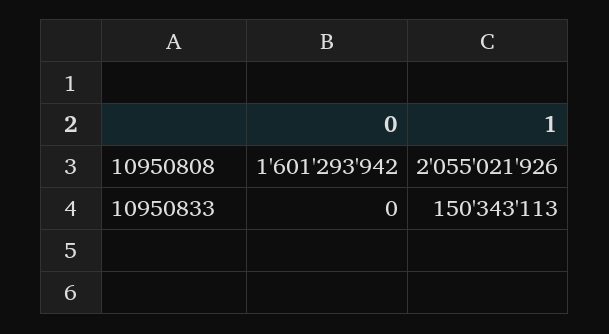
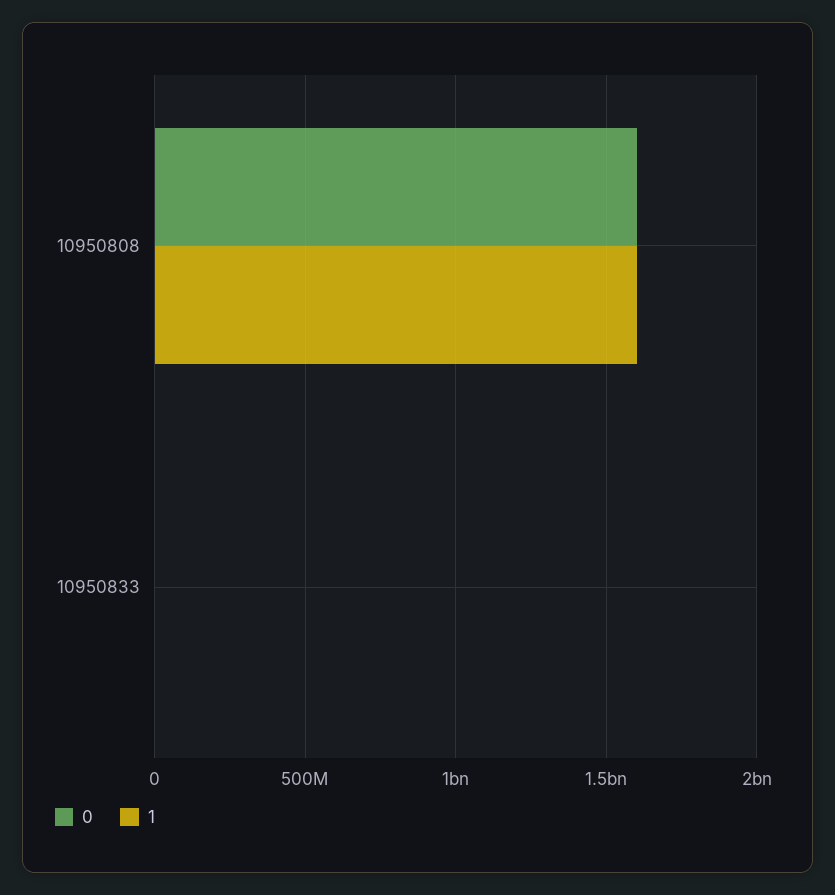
1, 10950808: 2055021926 -> 1600000000
1, 10950833: 150343113 -> 0

